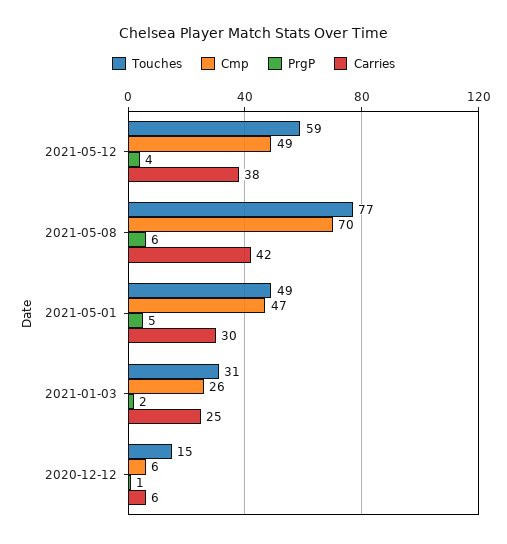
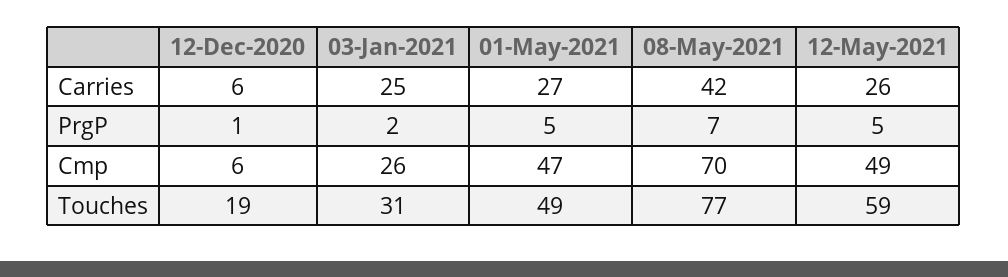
PrgP, 2021-05-12: 4 -> 5
Carries, 2021-05-12: 38 -> 26
PrgP, 2021-05-08: 6 -> 7
Carries, 2021-05-01: 30 -> 27
Touches, 2020-12-12: 15 -> 19

